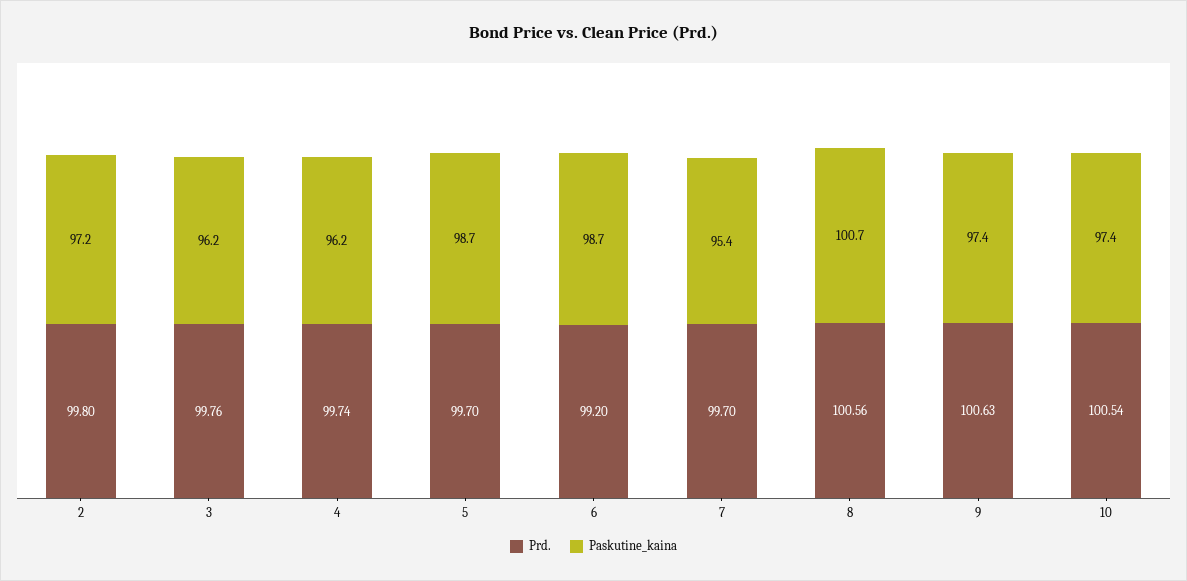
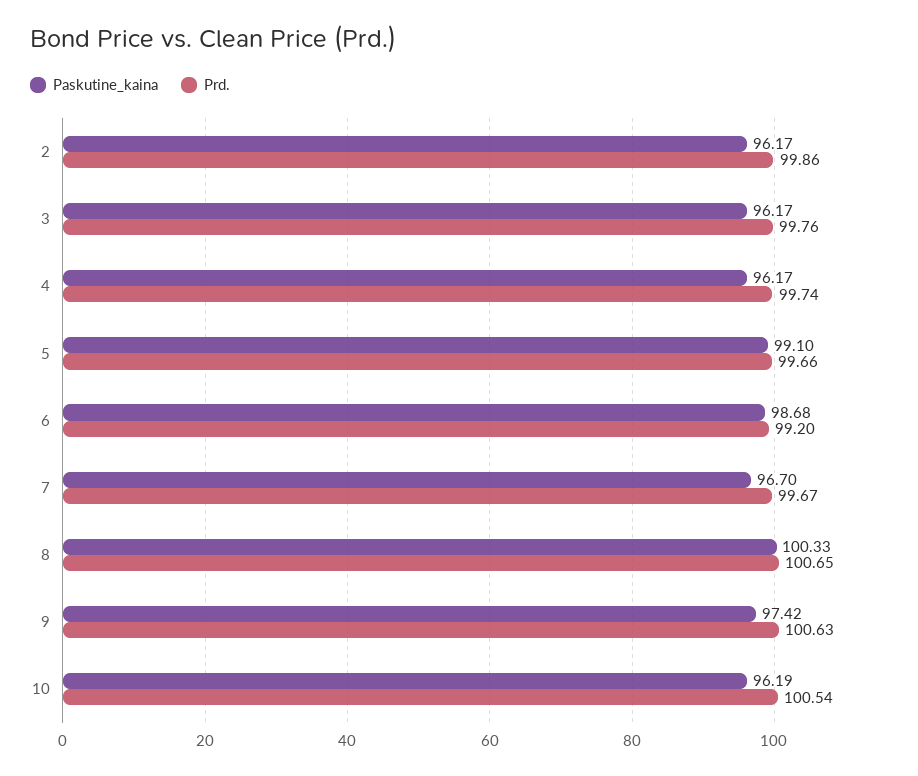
Prd., 2: 99.8 -> 99.86
Paskutine_kaina, 2: 97.2 -> 96.17
Prd., 5: 99.7 -> 99.66
Paskutine_kaina, 5: 98.7 -> 99.1
Prd., 7: 99.7 -> 99.67
Paskutine_kaina, 7: 95.4 -> 96.7
Prd., 8: 100.56 -> 100.65
Paskutine_kaina, 8: 100.7 -> 100.33
Paskutine_kaina, 10: 97.4 -> 96.19

